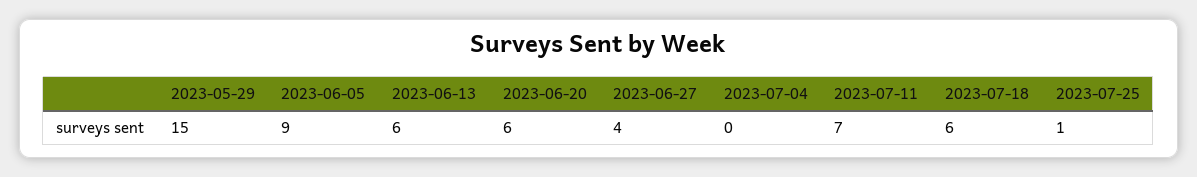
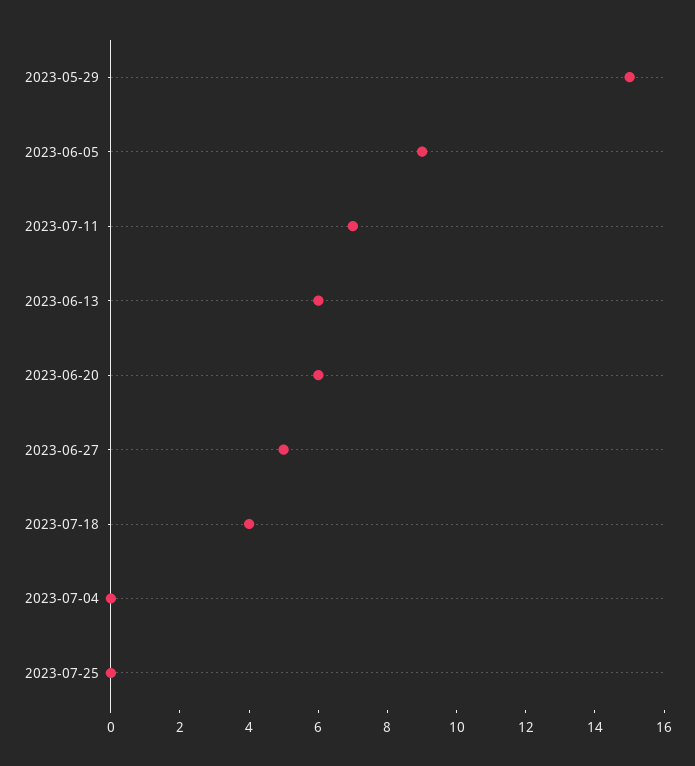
2023-06-27: 4 -> 5
2023-07-18: 6 -> 4
2023-07-25: 1 -> 0

